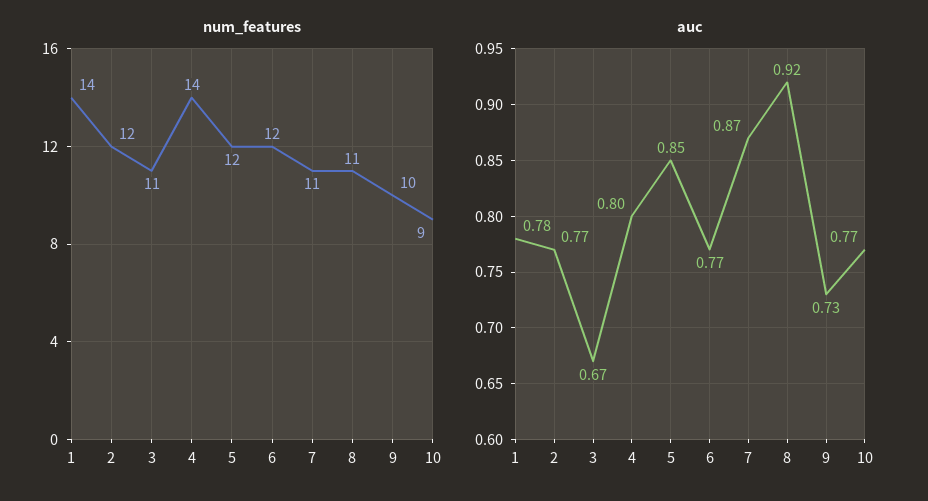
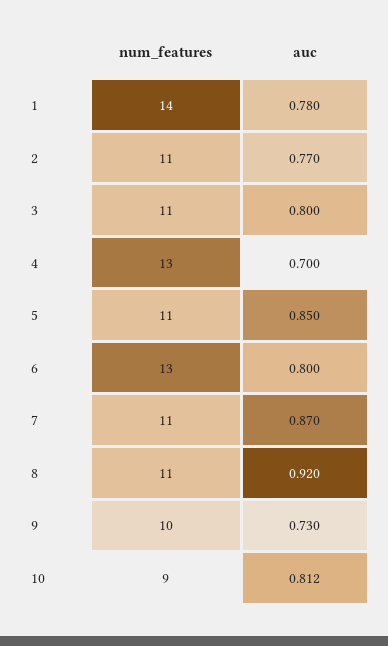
num_features, 2: 12 -> 11
num_features, 4: 14 -> 13
num_features, 5: 12 -> 11
num_features, 6: 12 -> 13
auc, 3: 0.67 -> 0.8
auc, 4: 0.8 -> 0.7
auc, 6: 0.77 -> 0.8
auc, 10: 0.77 -> 0.812

